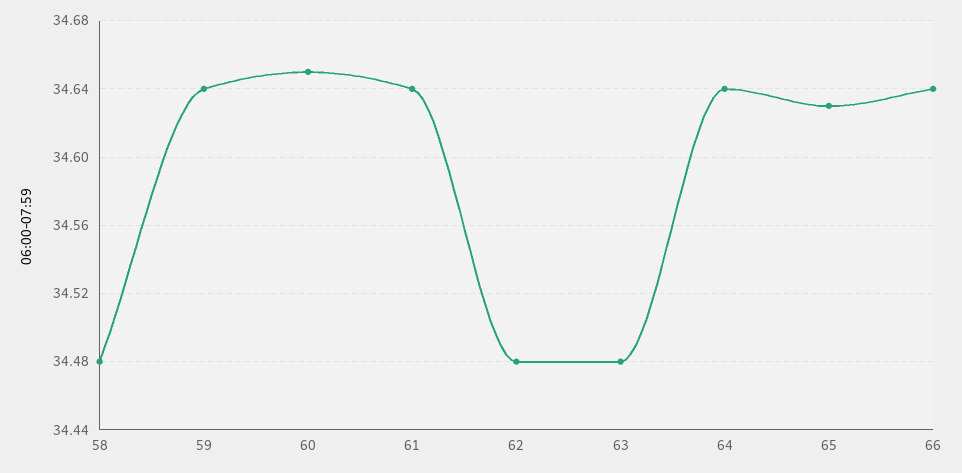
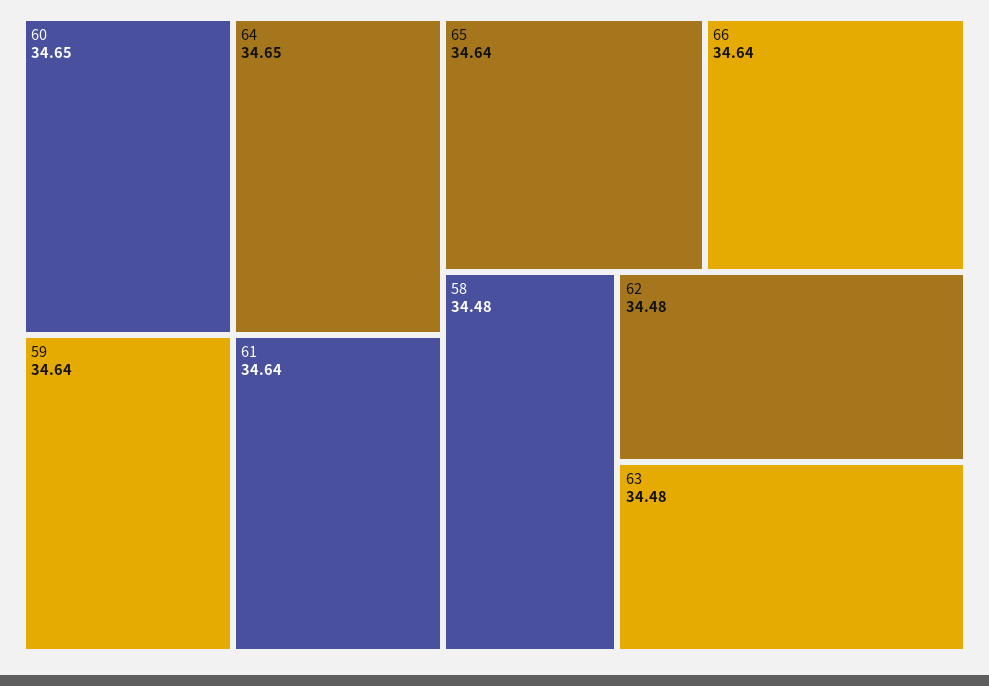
64: 34.64 -> 34.65
65: 34.63 -> 34.64

